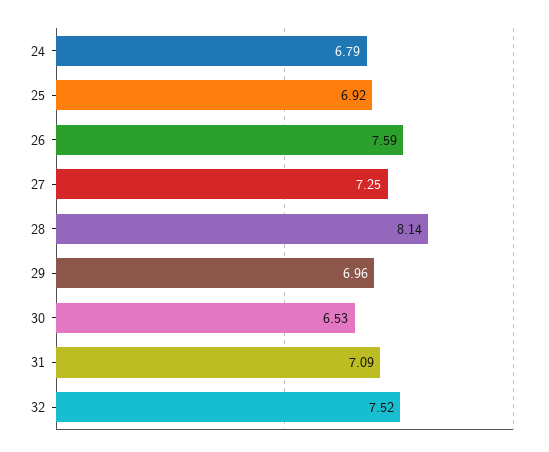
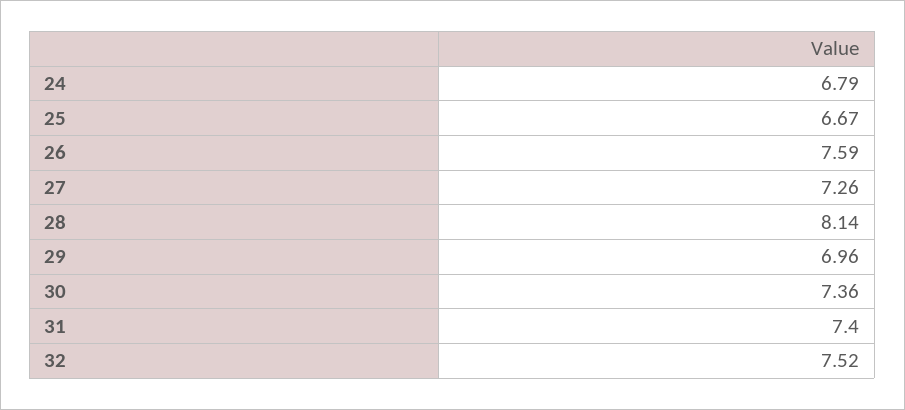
25: 6.92 -> 6.67
27: 7.25 -> 7.26
30: 6.53 -> 7.36
31: 7.09 -> 7.4

